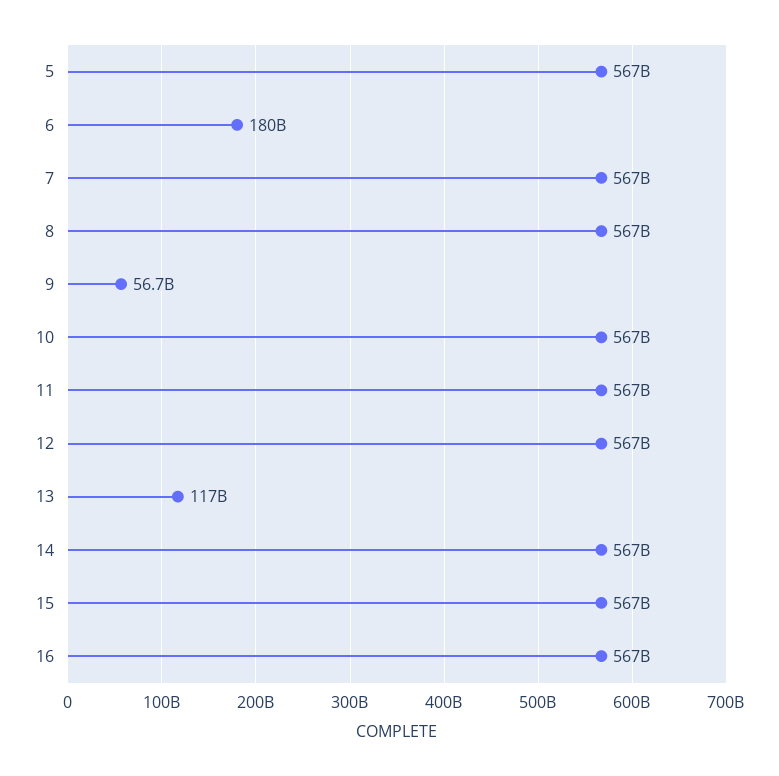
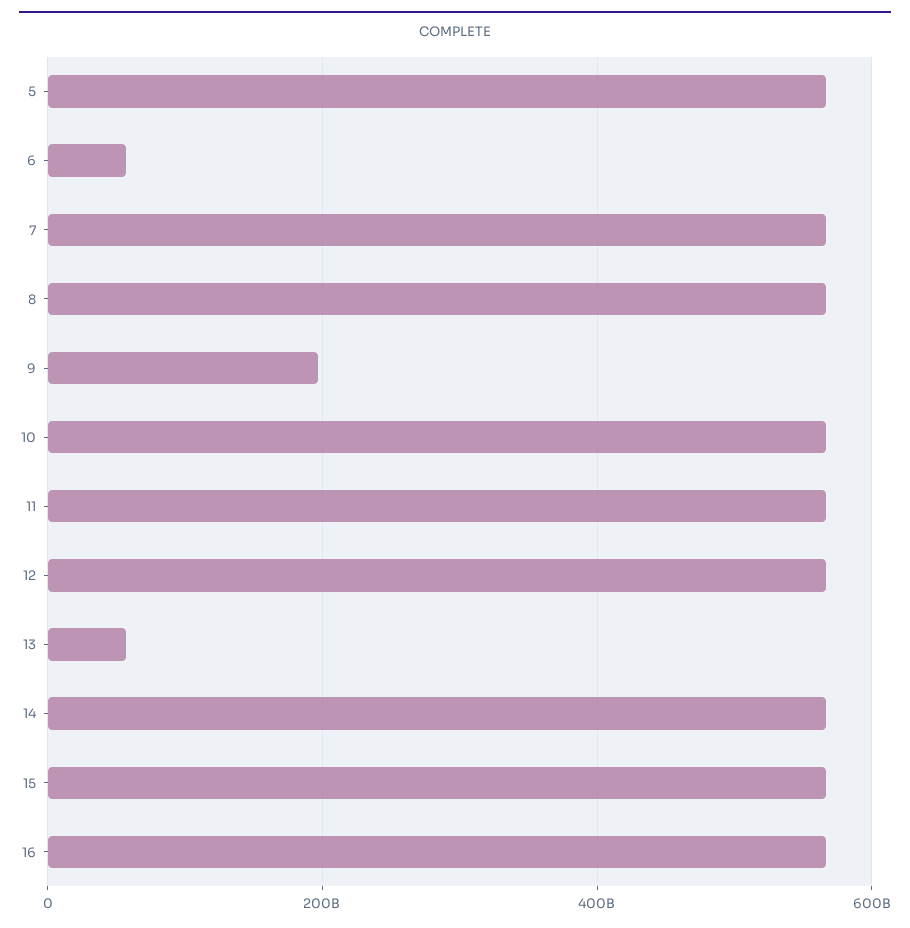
6: 180000000000 -> 60000000000
9: 56700000000 -> 200000000000
13: 117000000000 -> 60000000000

